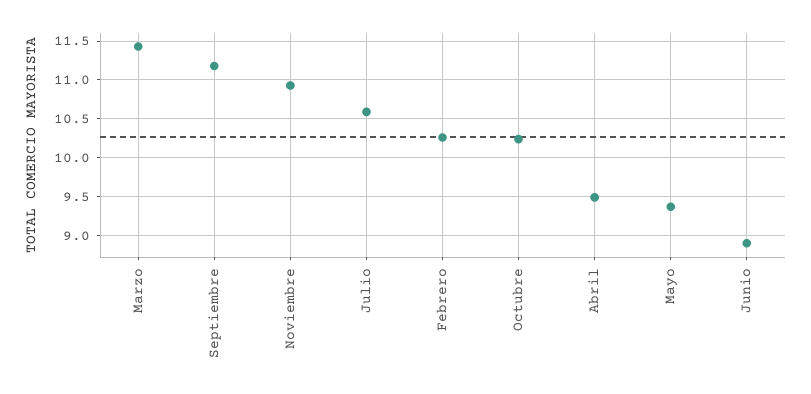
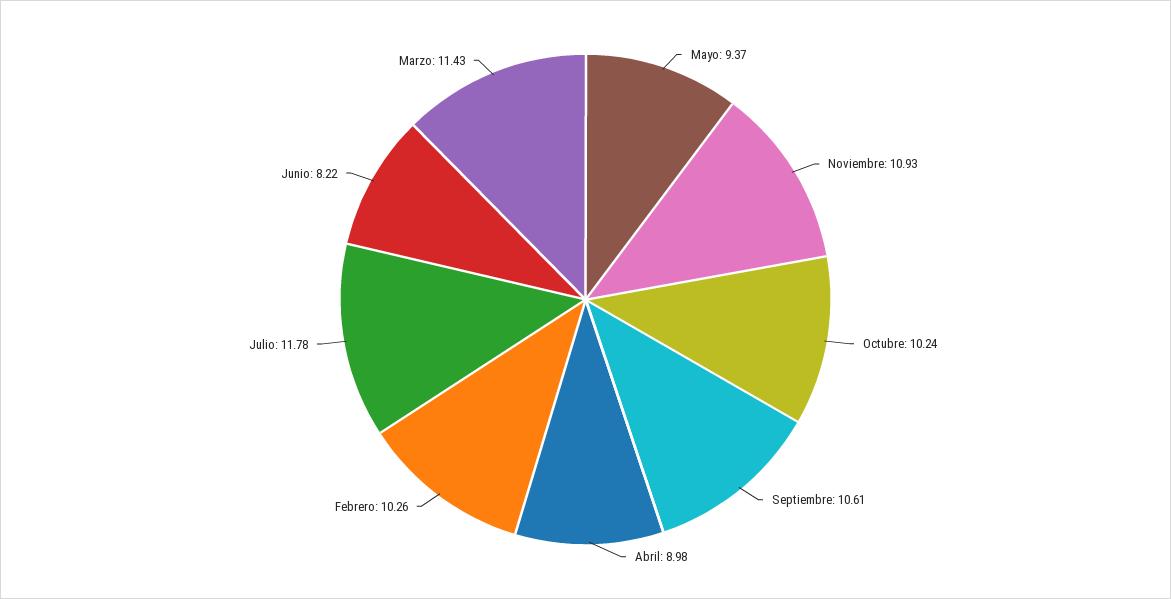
Septiembre: 11.2 -> 10.61
Julio: 10.6 -> 11.78
Abril: 9.5 -> 8.98
Junio: 8.9 -> 8.22

